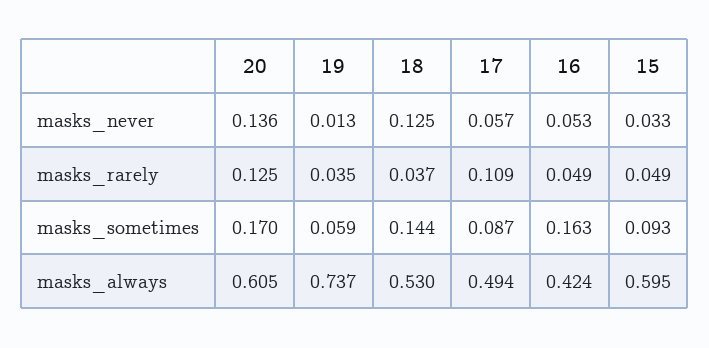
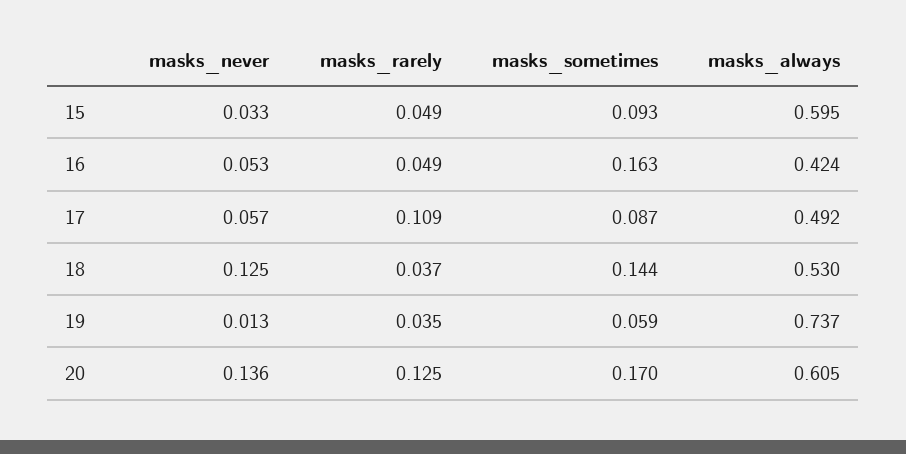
17, masks_always: 0.494 -> 0.492

